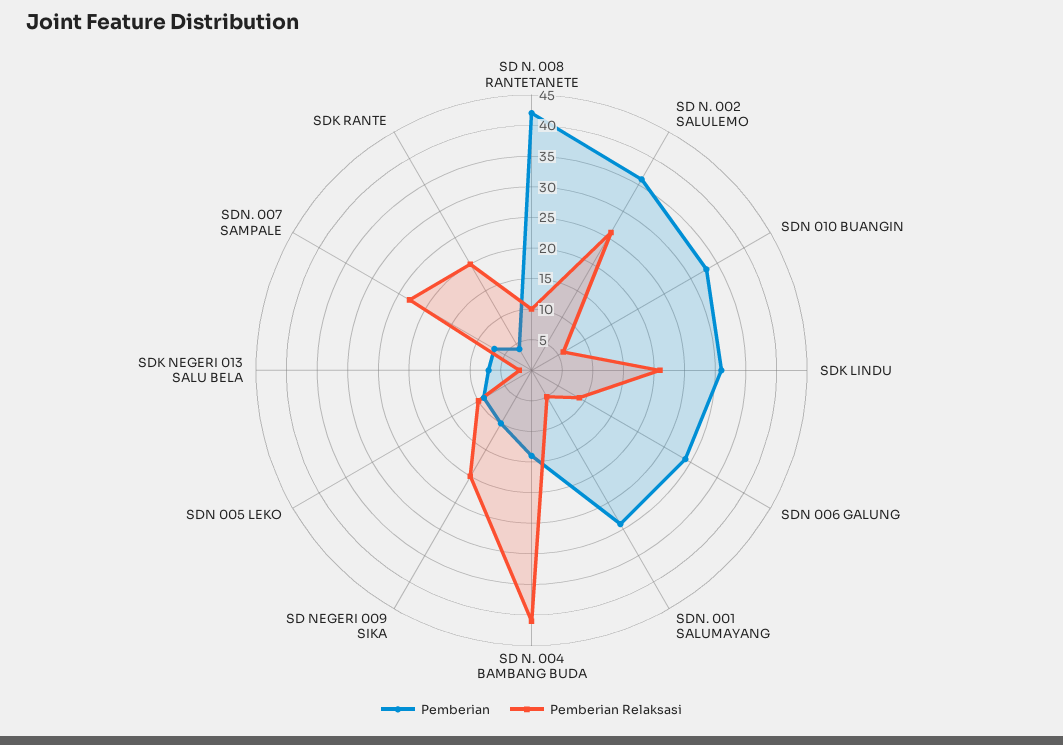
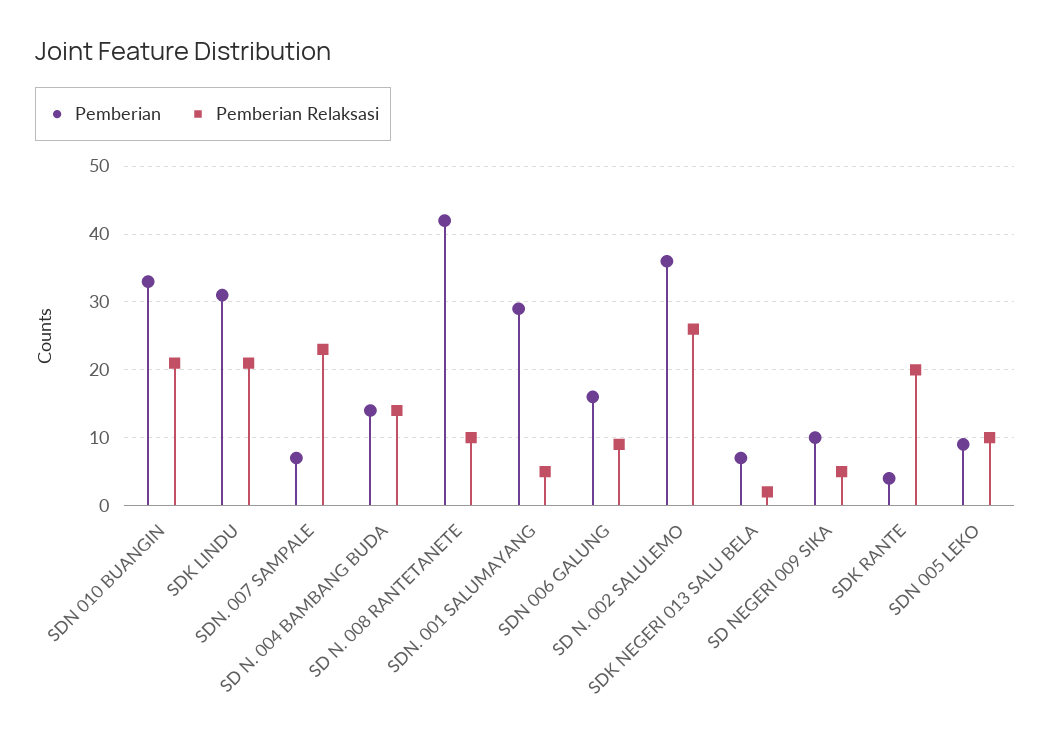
Pemberian Relaksasi, SDN 010 BUANGIN: 5 -> 21
Pemberian, SDN 006 GALUNG: 30 -> 16
Pemberian Relaksasi, SD N. 004 BAMBANG BUDA: 40 -> 14
Pemberian Relaksasi, SD NEGERI 009 SIKA: 20 -> 5

